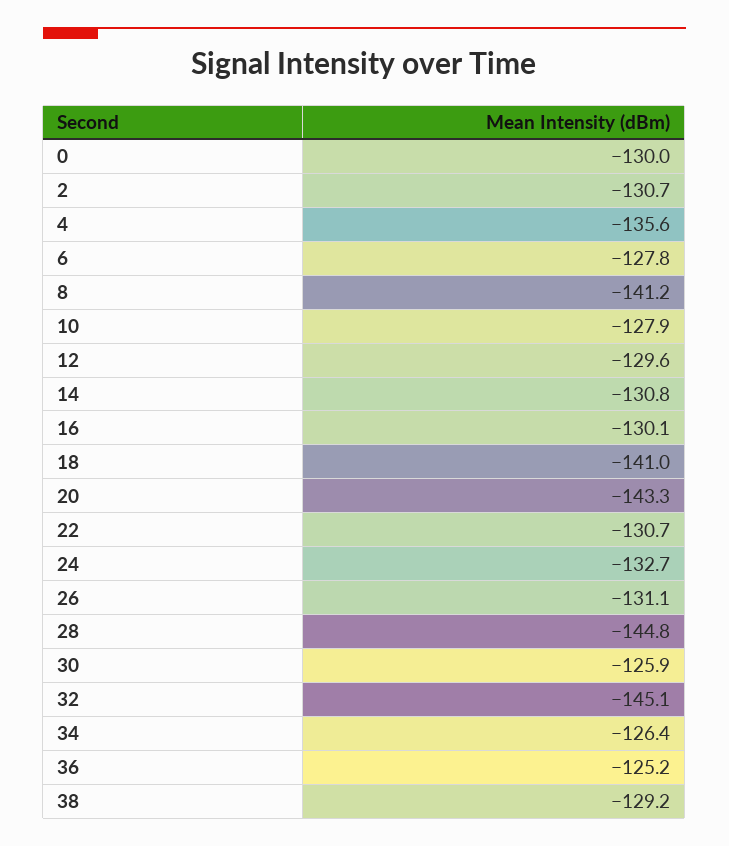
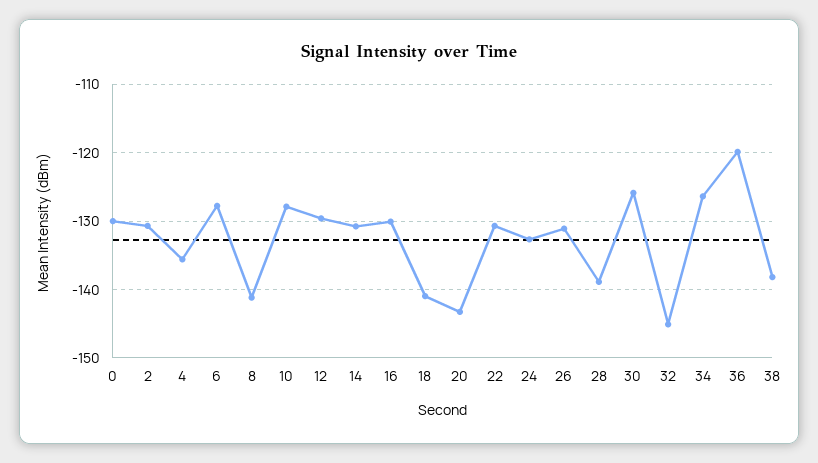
28: -144.8 -> -139
36: -125.2 -> -120
38: -129.2 -> -138

